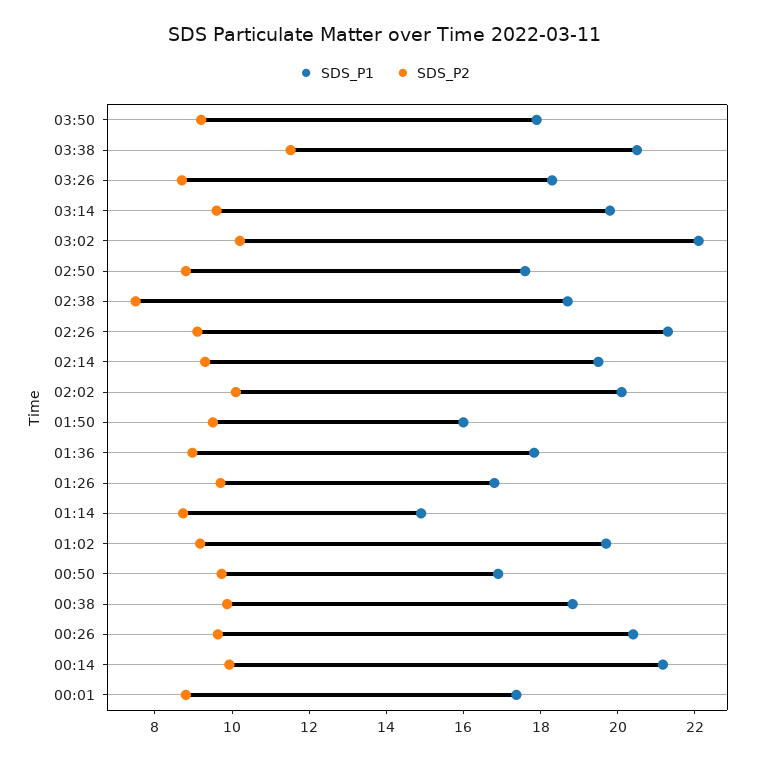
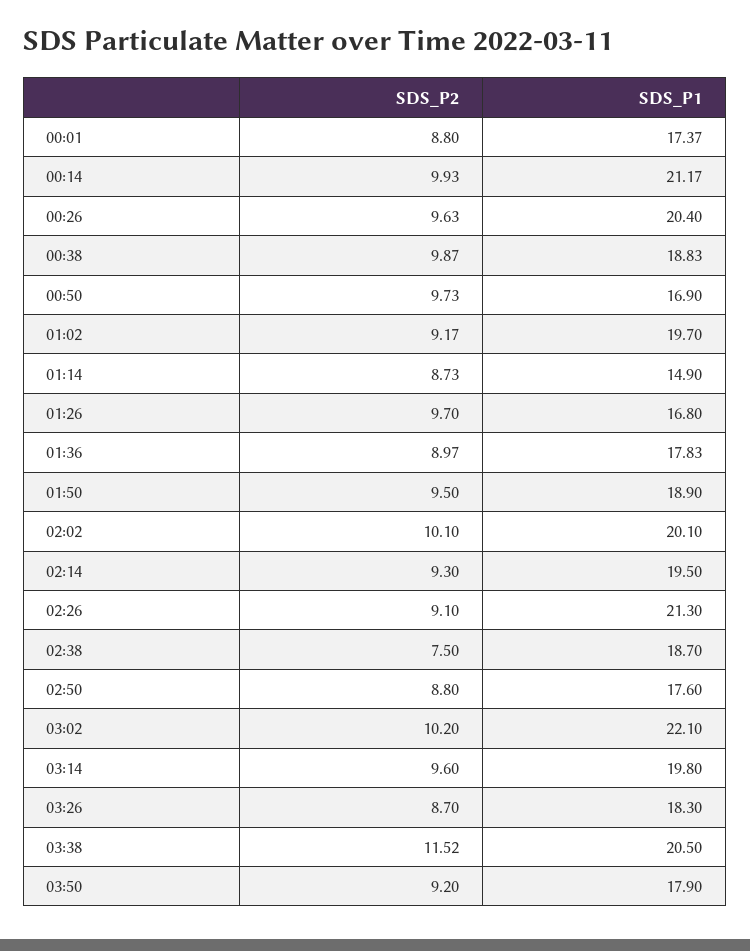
SDS_P1, 01:50: 16 -> 18.9

